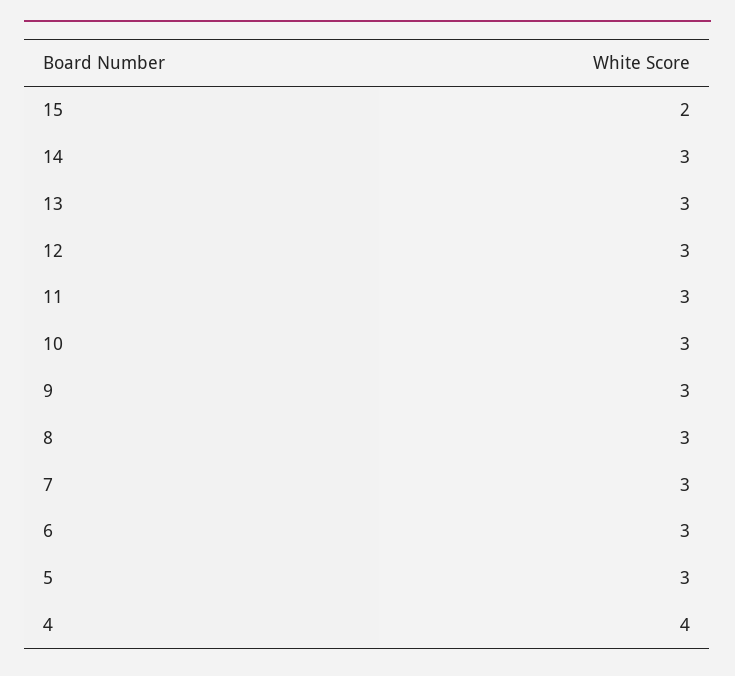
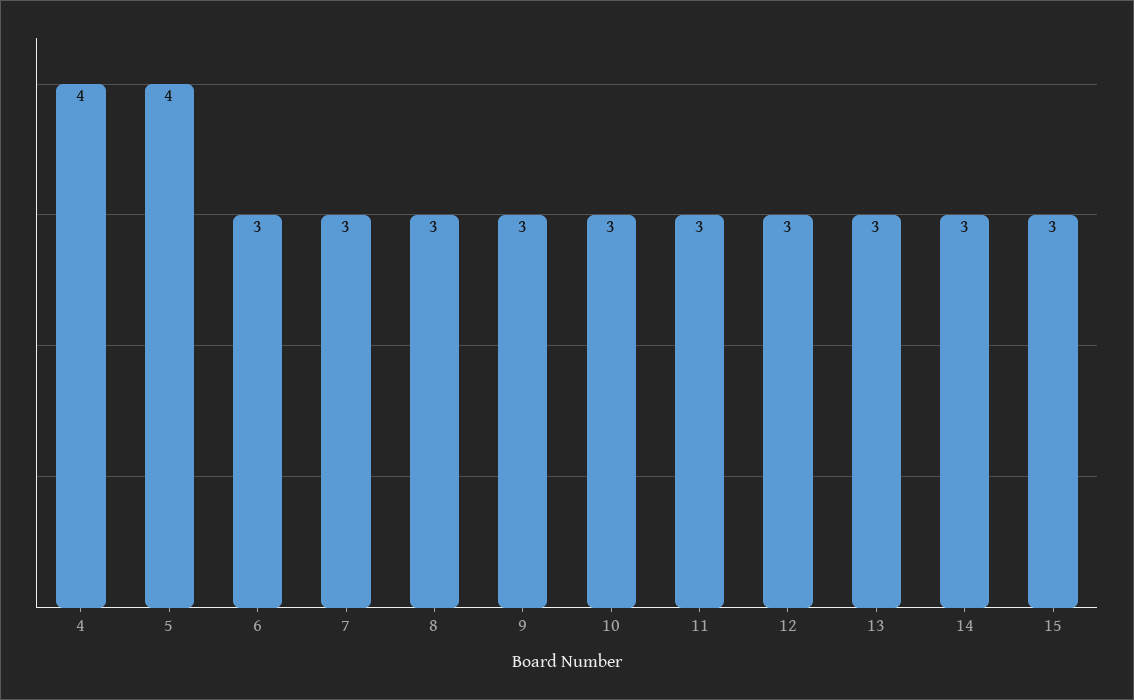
15: 2 -> 3
5: 3 -> 4

